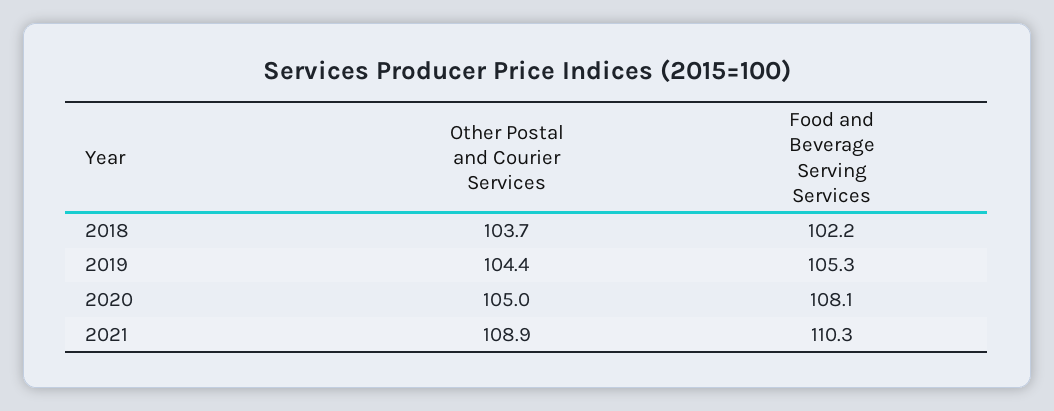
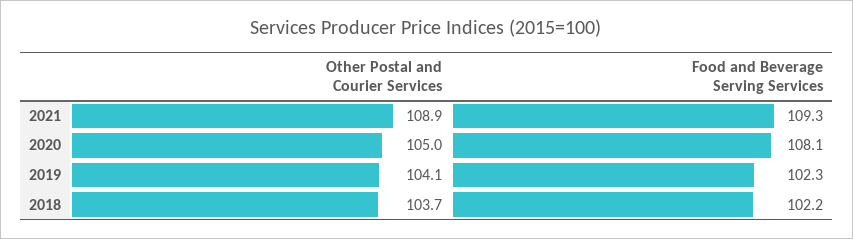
Other Postal and Courier Services, 2019: 104.4 -> 104.1
Food and Beverage Serving Services, 2019: 105.3 -> 102.3
Food and Beverage Serving Services, 2021: 110.3 -> 109.3

